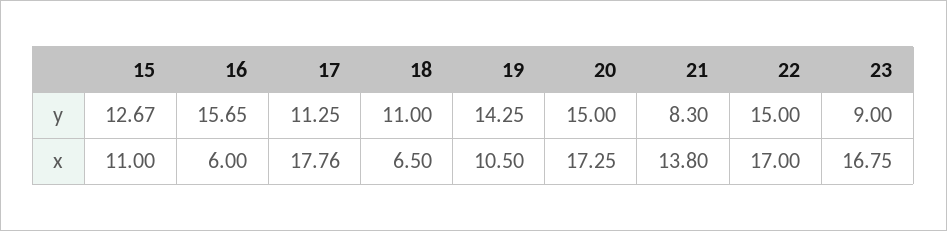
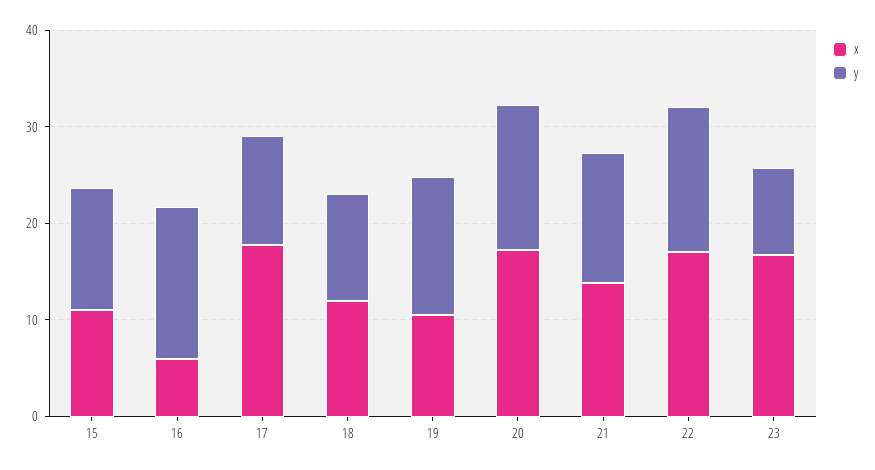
y, 21: 8.3 -> 14
x, 18: 6.5 -> 12

